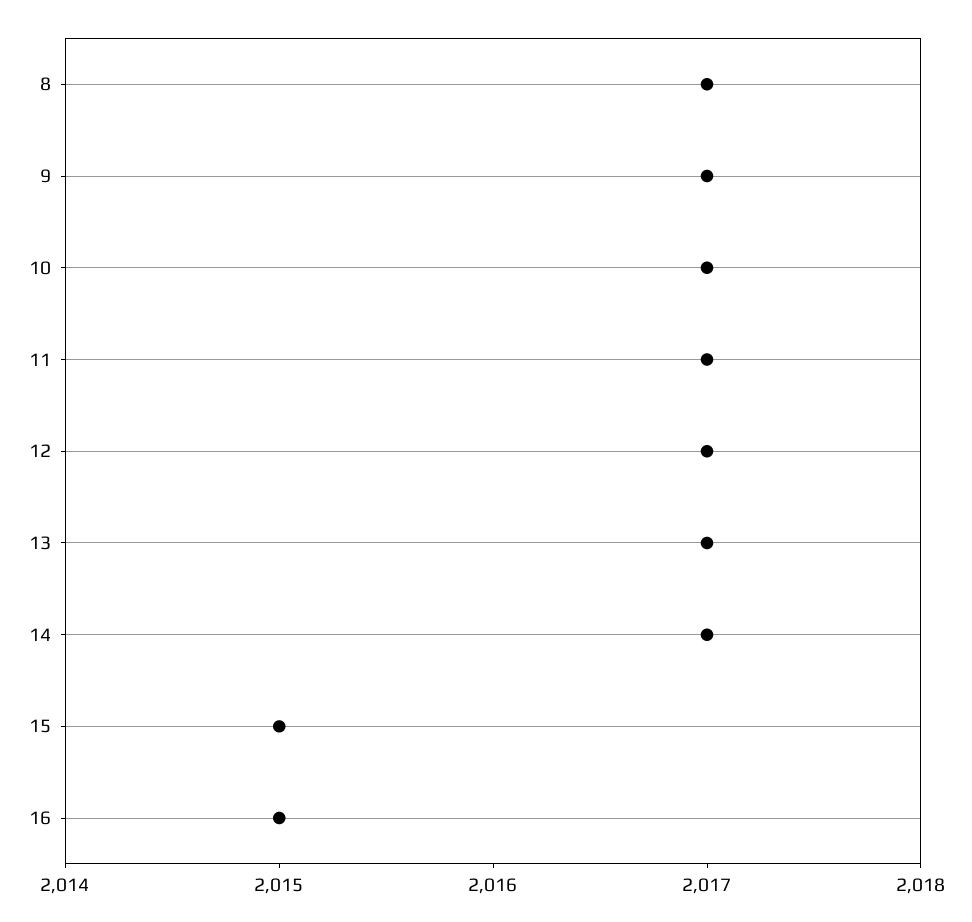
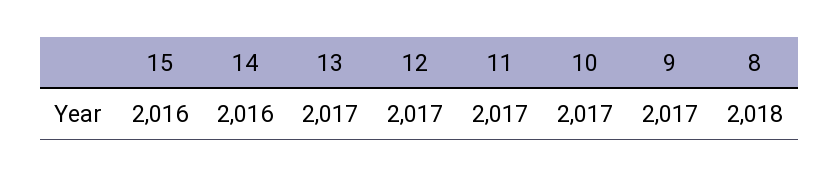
8: 2017 -> 2018
14: 2017 -> 2016
15: 2015 -> 2016
16: 2015 -> none

